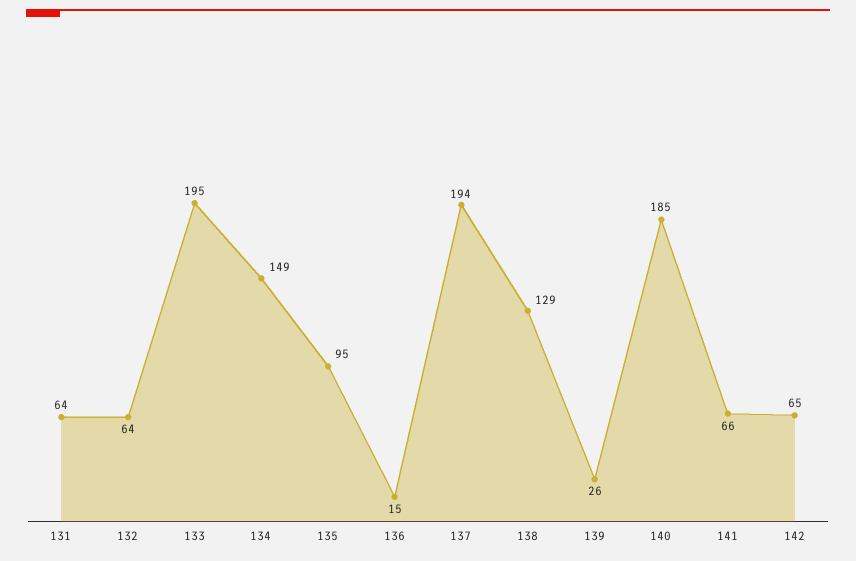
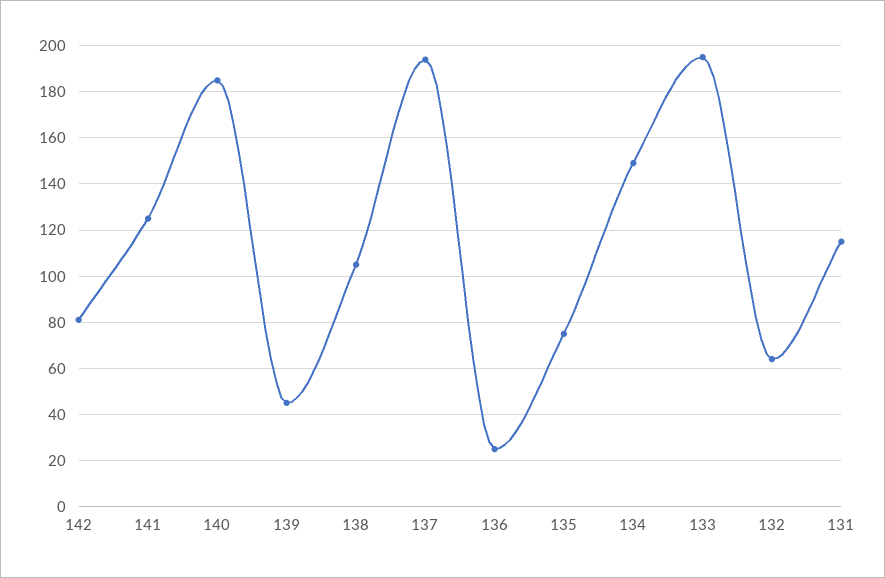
131: 64 -> 115
135: 95 -> 75
136: 15 -> 25
138: 129 -> 105
139: 26 -> 45
141: 66 -> 125
142: 65 -> 80

